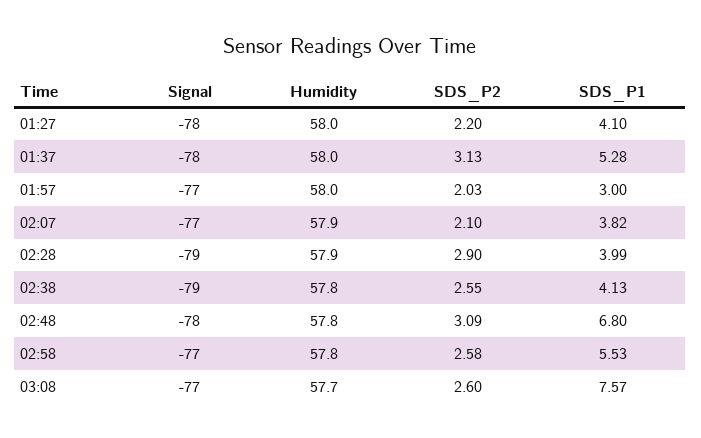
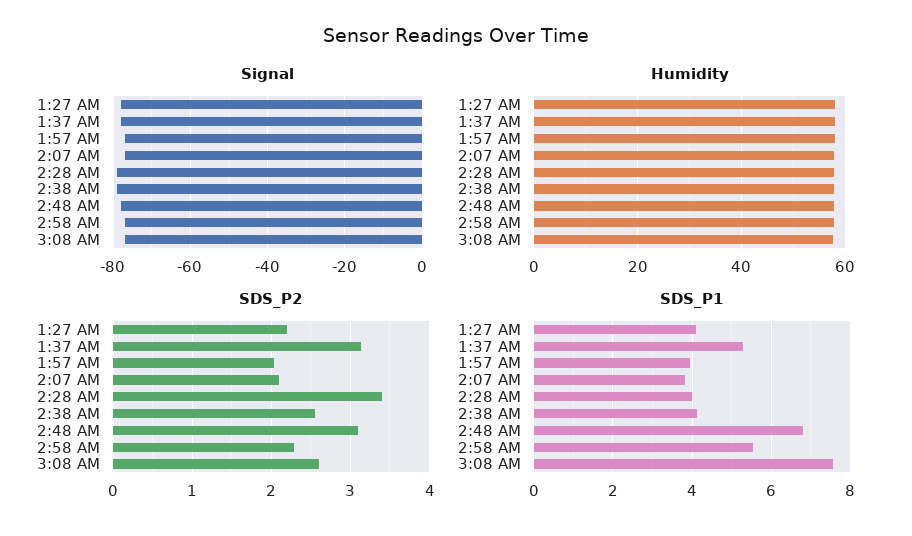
SDS_P1, 01:57: 3 -> 4
SDS_P2, 02:28: 2.9 -> 3.4
SDS_P2, 02:58: 2.58 -> 2.3

